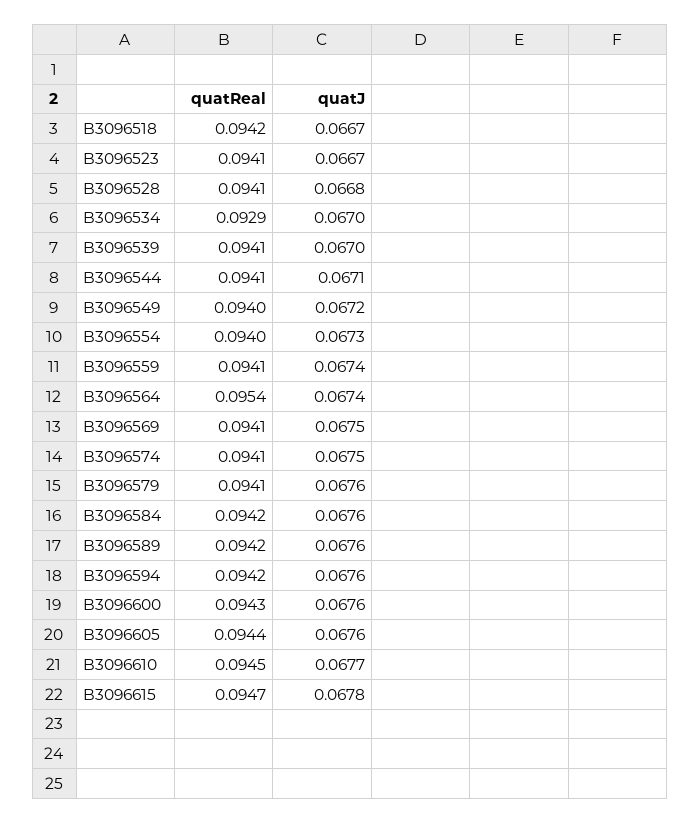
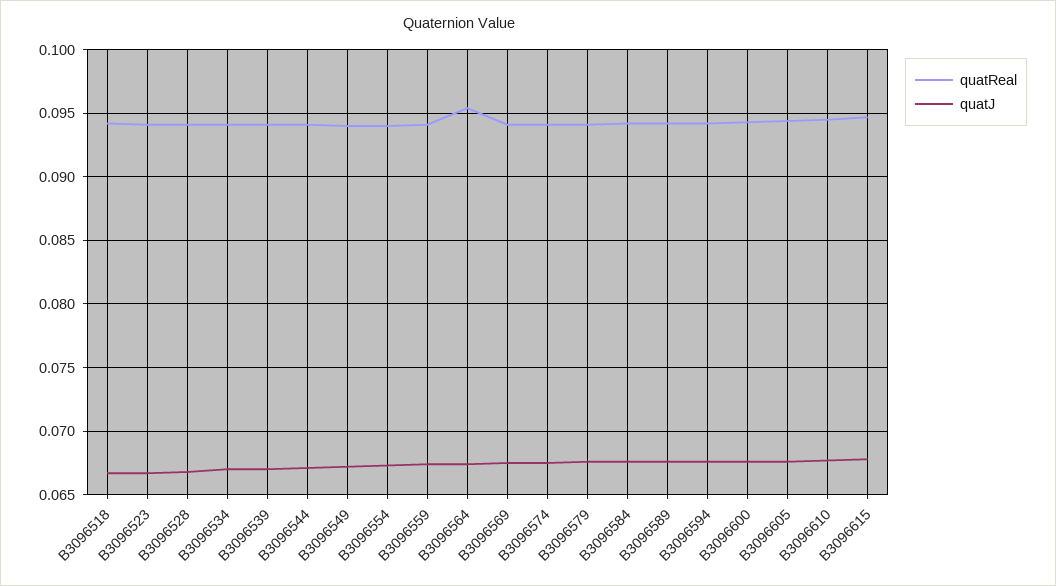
quatReal, B3096534: 0.0929 -> 0.094

